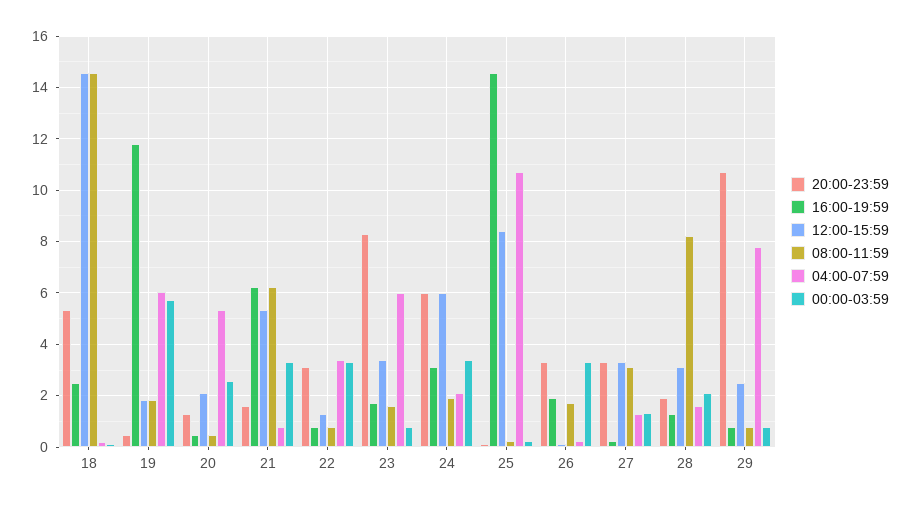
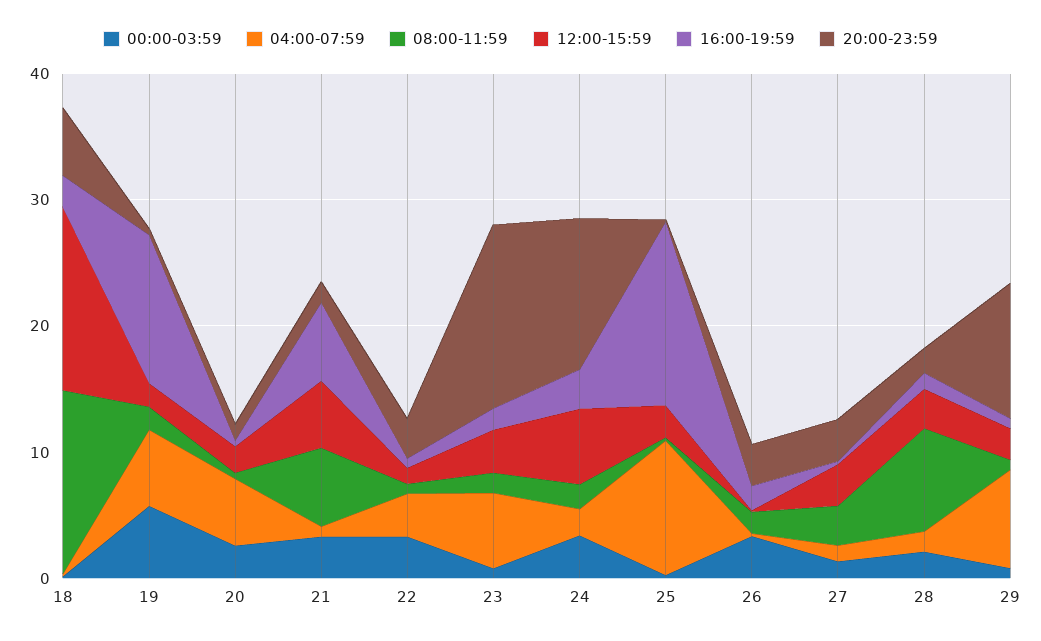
20:00-23:59, 23: 8.25 -> 14
20:00-23:59, 24: 6 -> 12
12:00-15:59, 25: 8.5 -> 2

